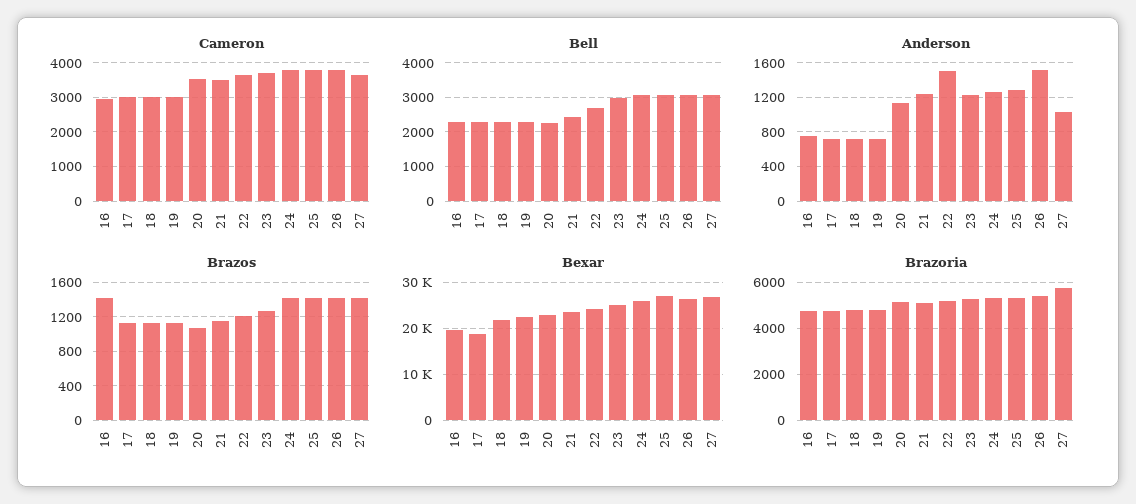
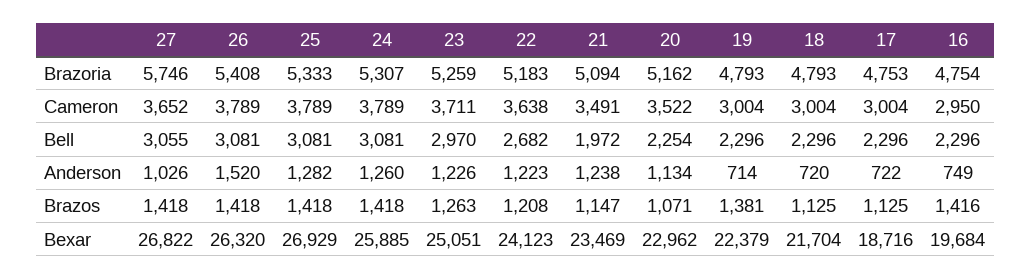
Bell, 21: 2400 -> 1972
Anderson, 22: 1500 -> 1223
Brazos, 19: 1100 -> 1381

